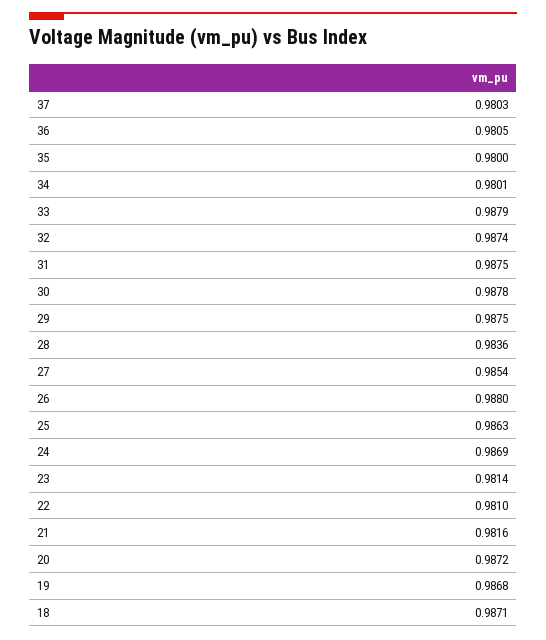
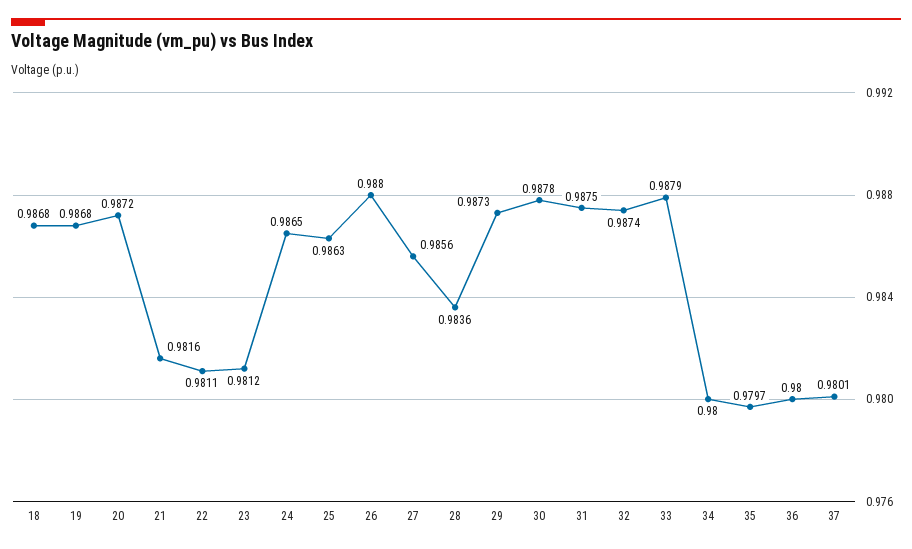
37: 0.9803 -> 0.9801
36: 0.9805 -> 0.98
35: 0.98 -> 0.9797
34: 0.9801 -> 0.98
29: 0.9875 -> 0.9873
27: 0.9854 -> 0.9856
24: 0.9869 -> 0.9865
23: 0.9814 -> 0.9812
22: 0.981 -> 0.9811
18: 0.9871 -> 0.9868

